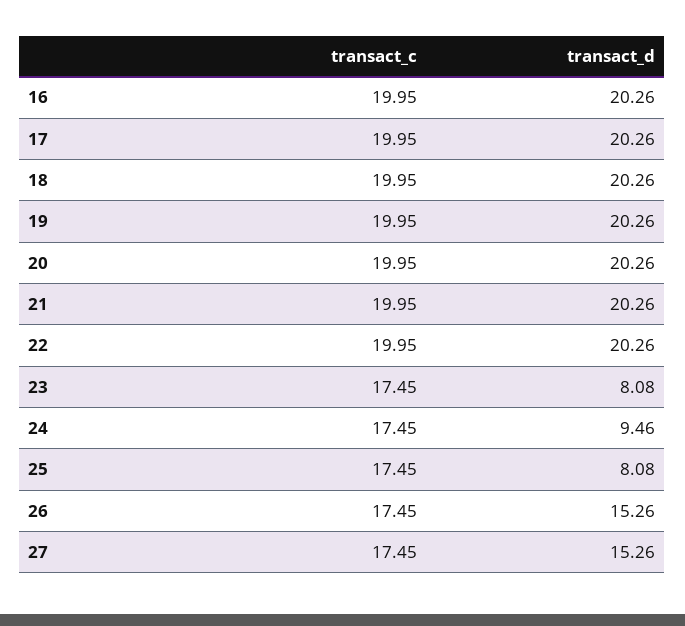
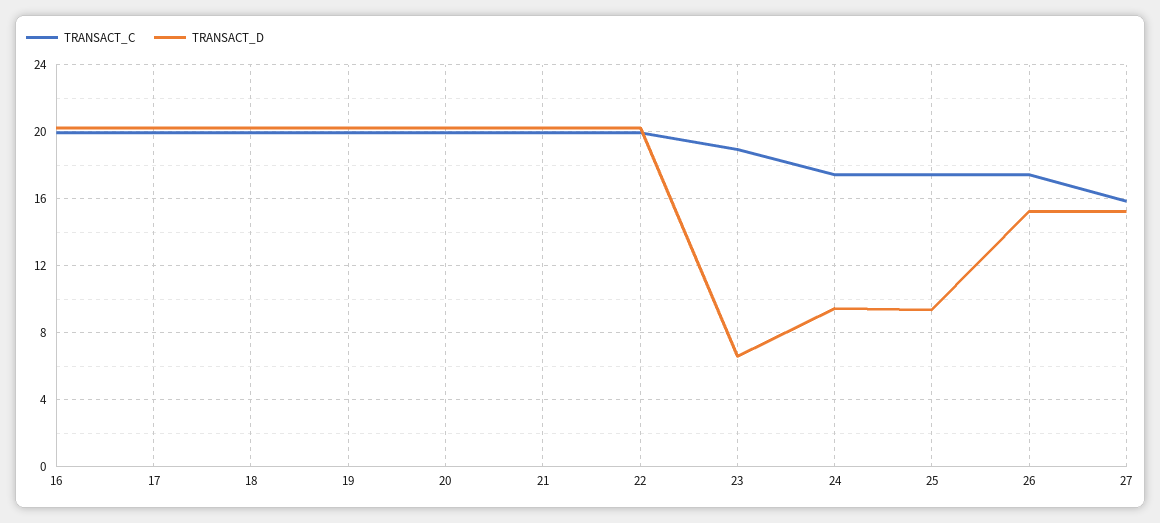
transact_c, 23: 17.45 -> 19
transact_d, 23: 8.08 -> 6.5
transact_d, 25: 8.08 -> 9.5
transact_c, 27: 17.45 -> 16

